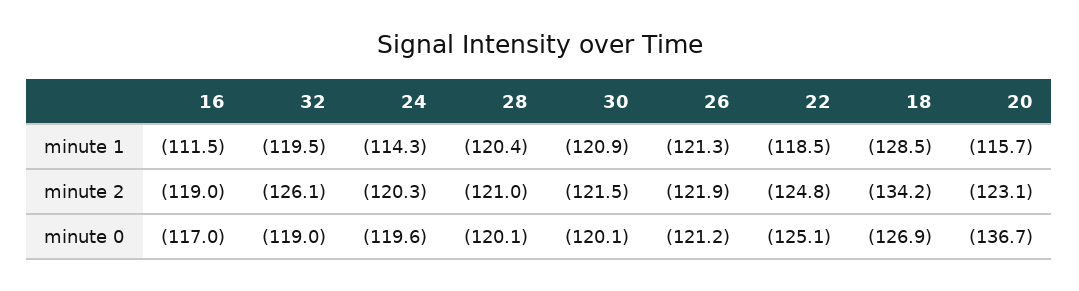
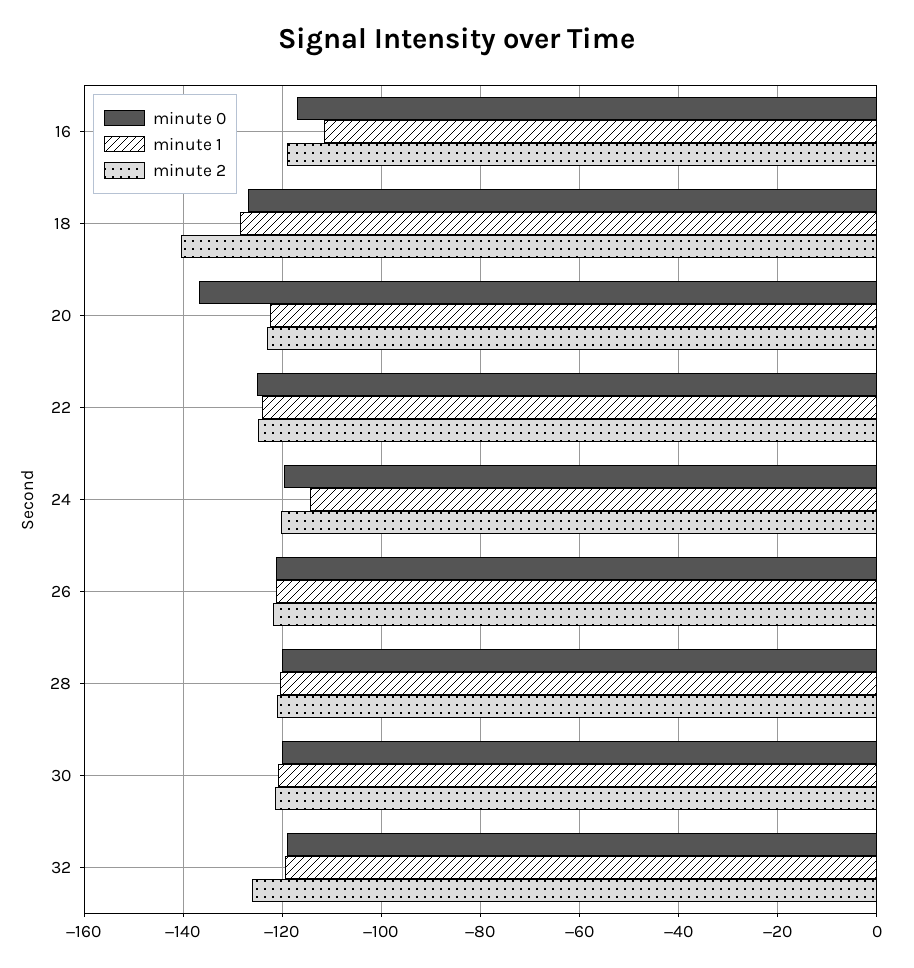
minute 1, 22: -118.5 -> -124
minute 1, 20: -115.7 -> -122
minute 2, 18: -134.2 -> -140

